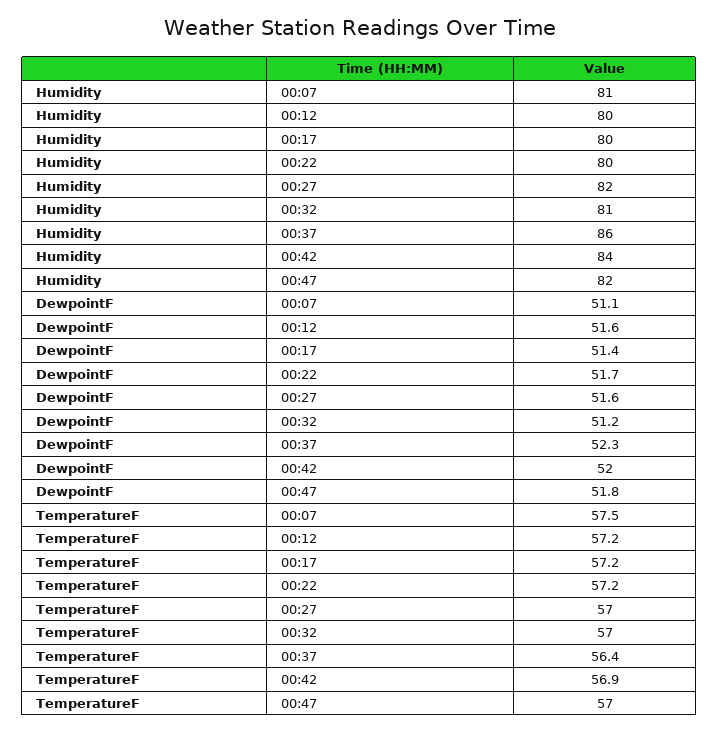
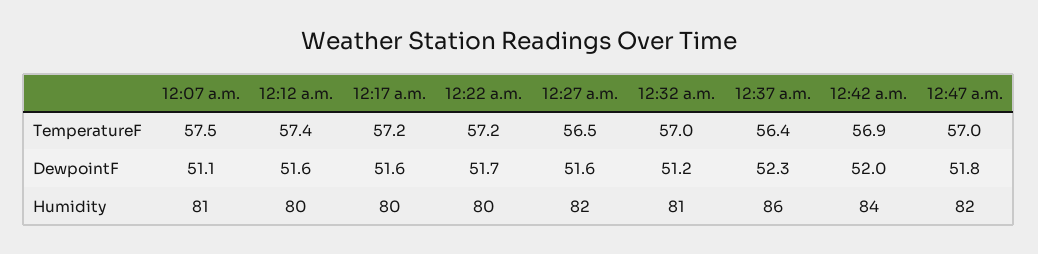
DewpointF, 00:17: 51.4 -> 51.6
TemperatureF, 00:12: 57.2 -> 57.4
TemperatureF, 00:27: 57 -> 56.5

